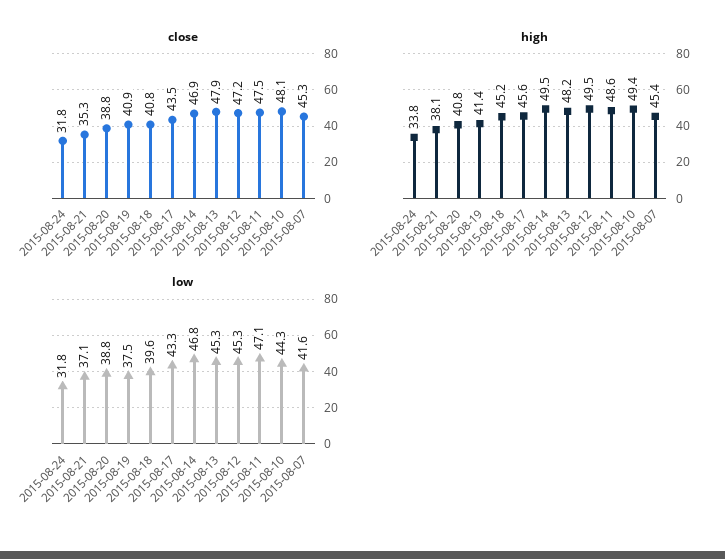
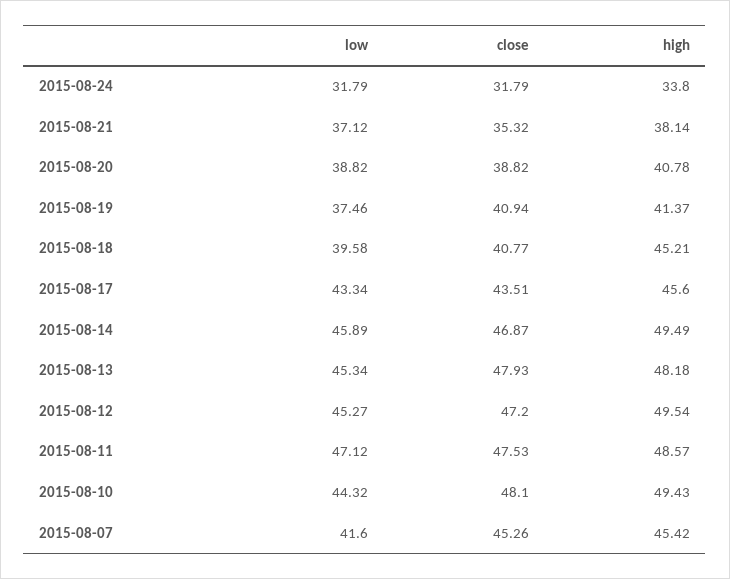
low, 2015-08-14: 46.8 -> 45.89

